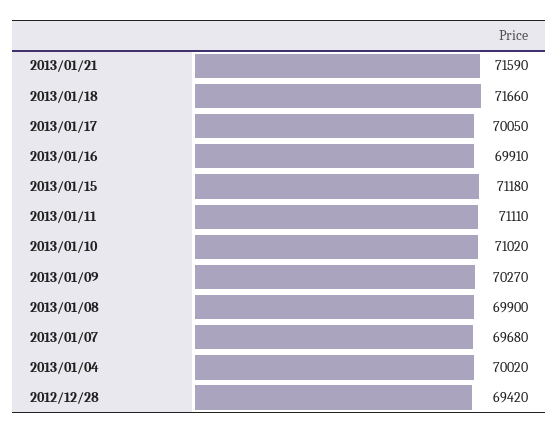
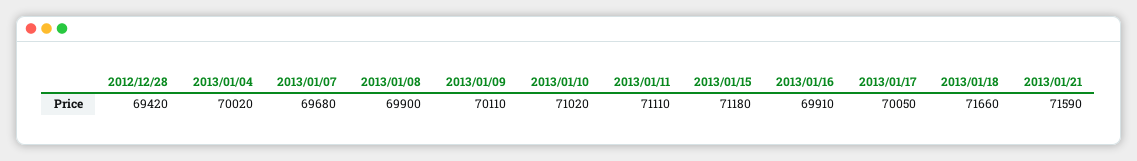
2013/01/09: 70270 -> 70110

